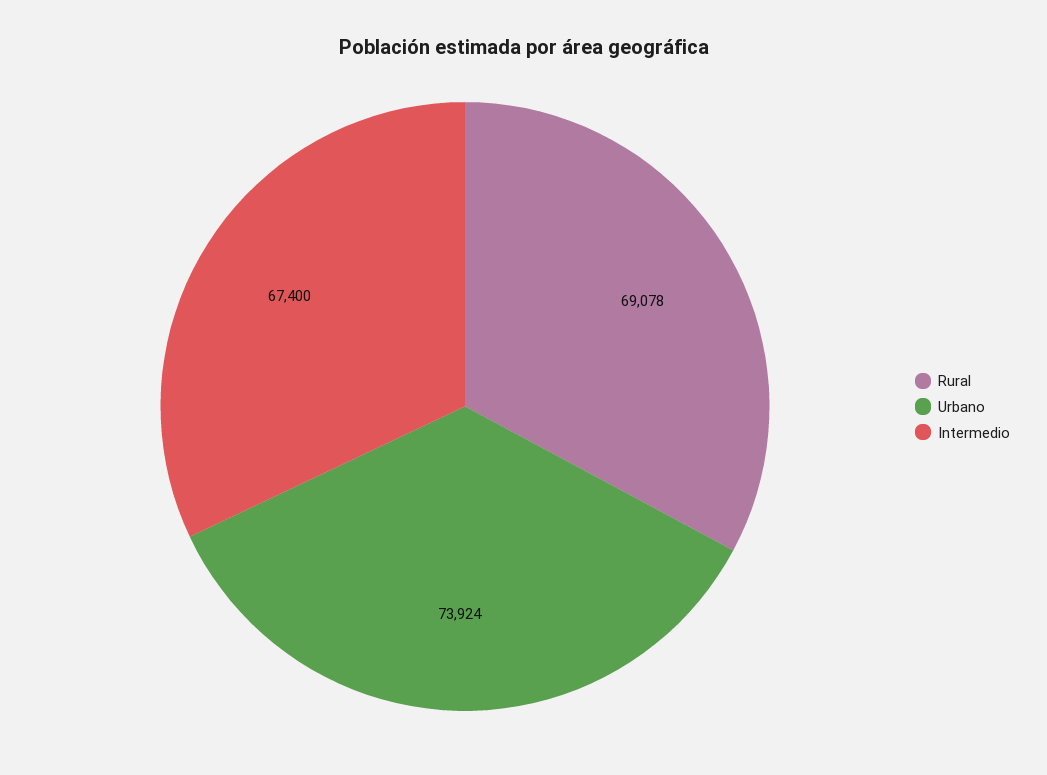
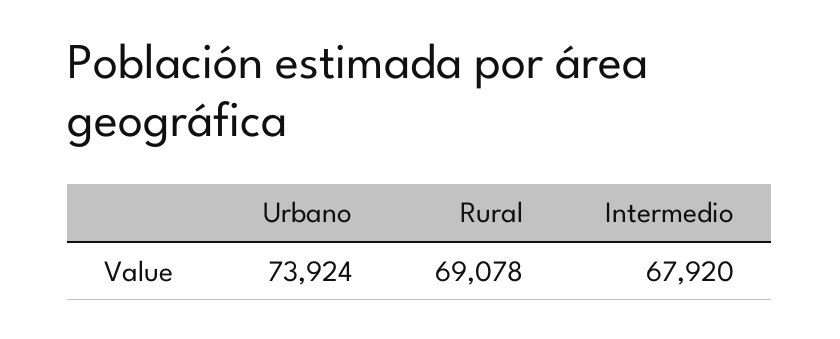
Intermedio: 67400 -> 67920

